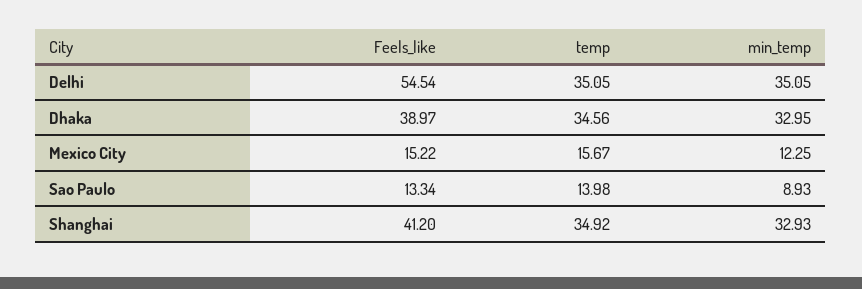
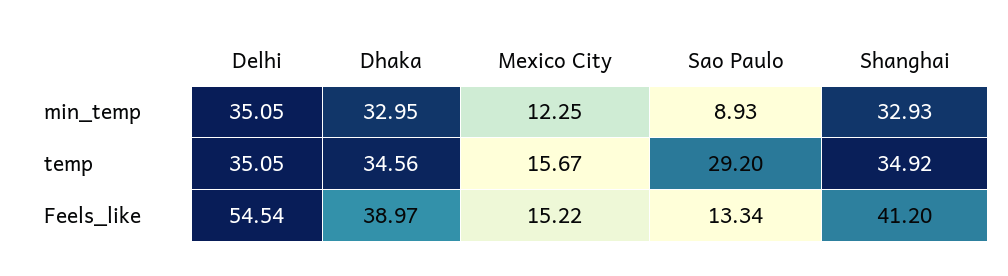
temp, Sao Paulo: 13.98 -> 29.2

